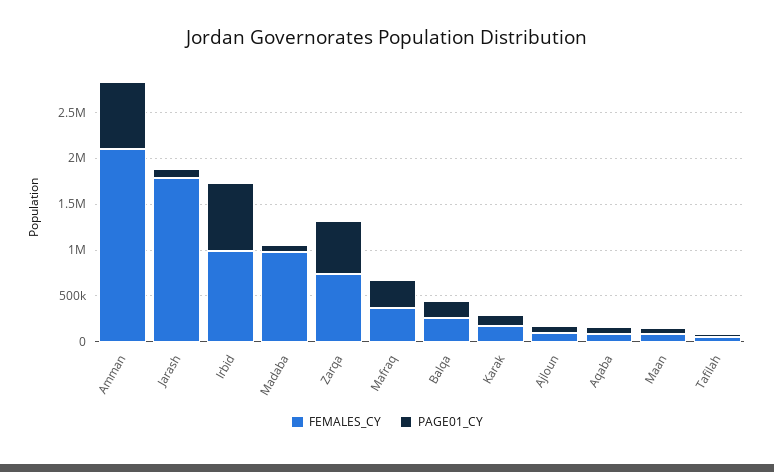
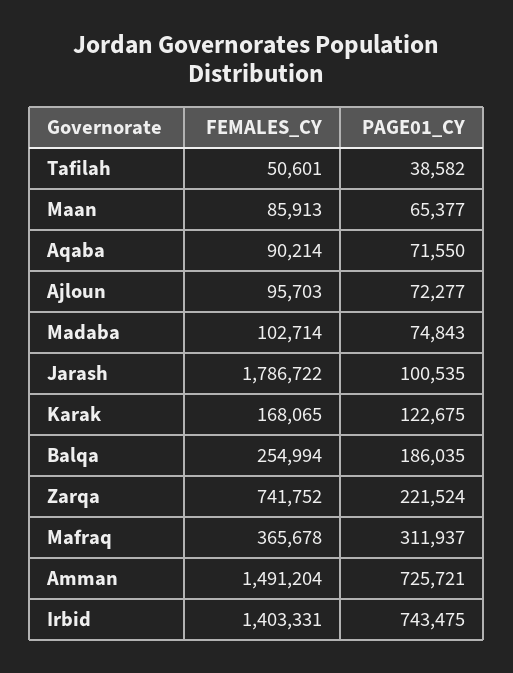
FEMALES_CY, Amman: 2100000 -> 1491204
FEMALES_CY, Irbid: 1000000 -> 1403331
FEMALES_CY, Madaba: 1000000 -> 102714
PAGE01_CY, Zarqa: 600000 -> 221524

